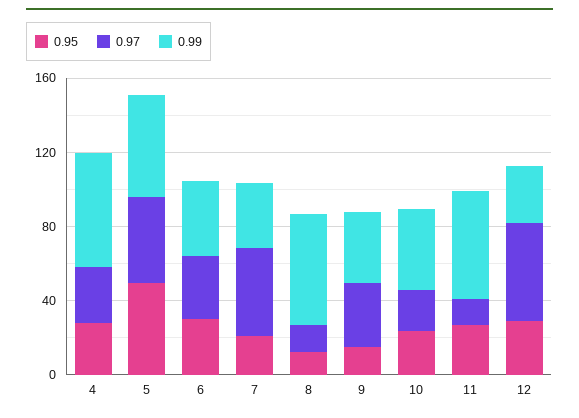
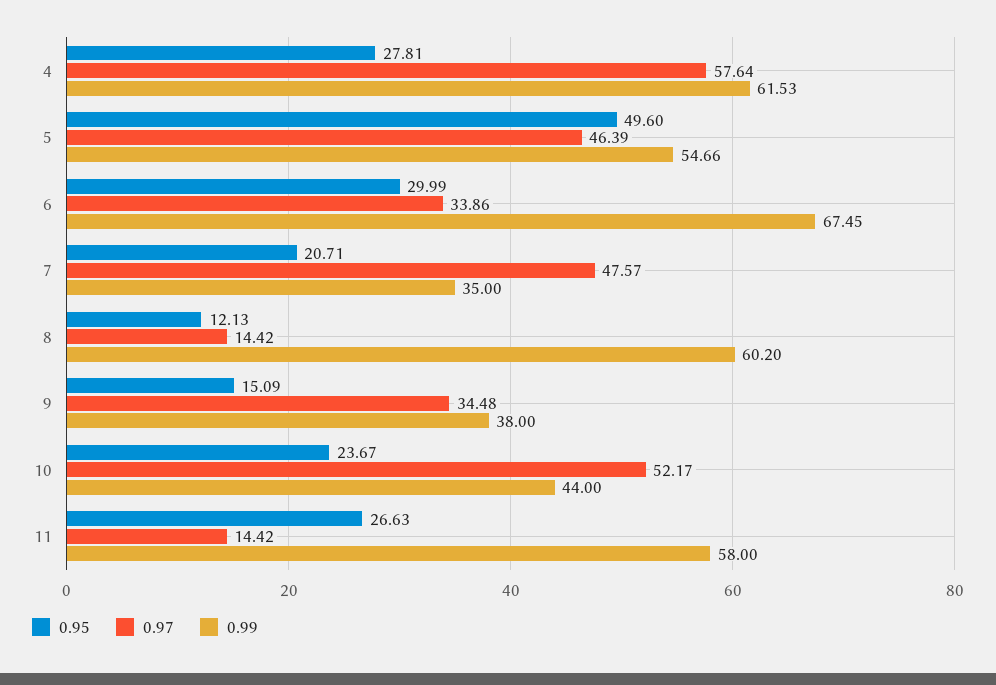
0.97, 4: 30 -> 57.64
0.99, 6: 40 -> 67.45
0.97, 10: 20 -> 52.17
0.95, 12: 30 -> none
0.97, 12: 50 -> none
0.99, 12: 30 -> none

